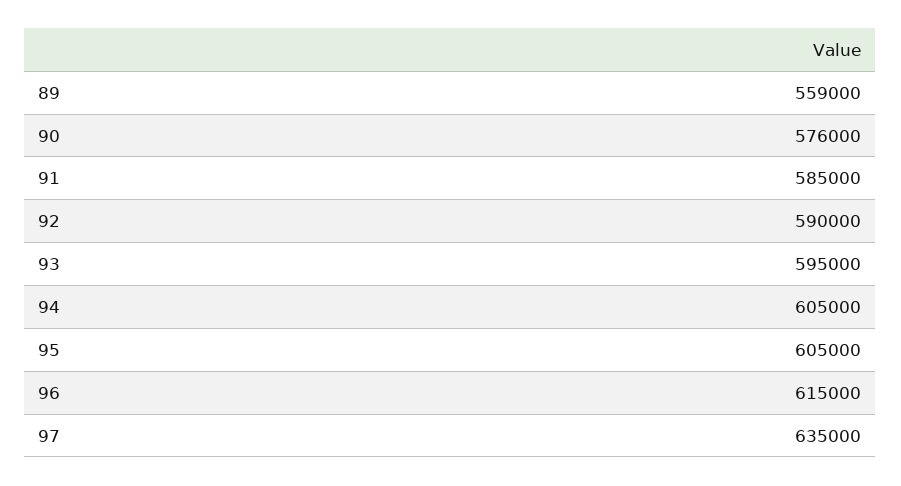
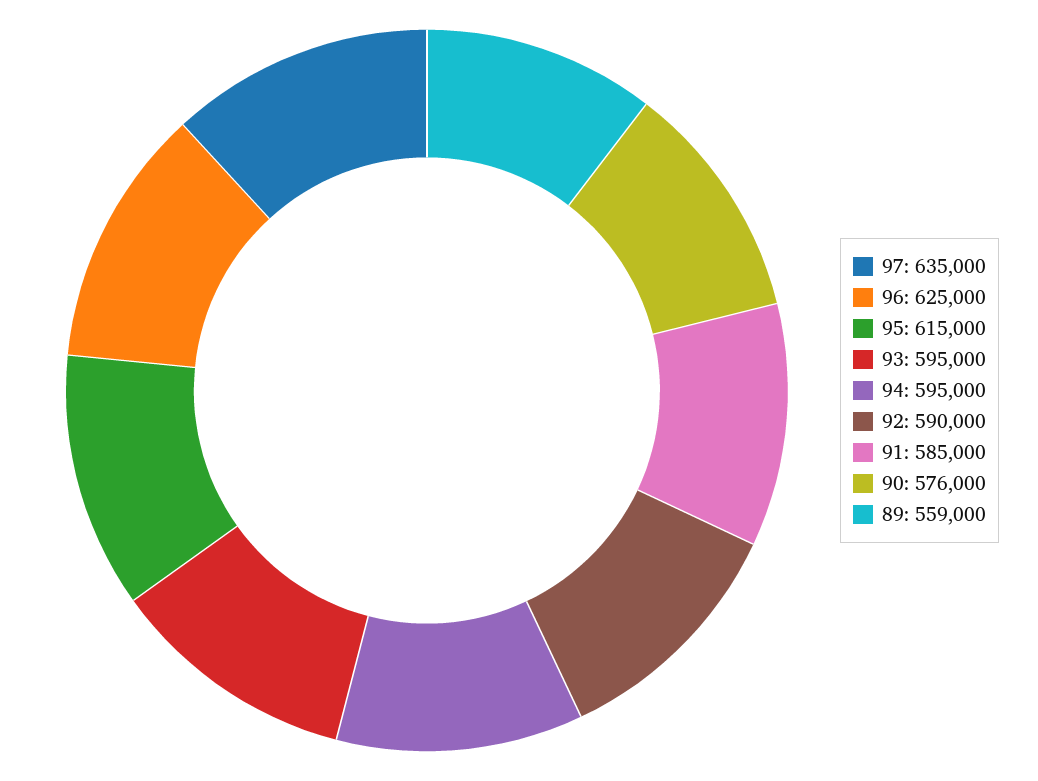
94: 605000 -> 595000
95: 605000 -> 615000
96: 615000 -> 625000

